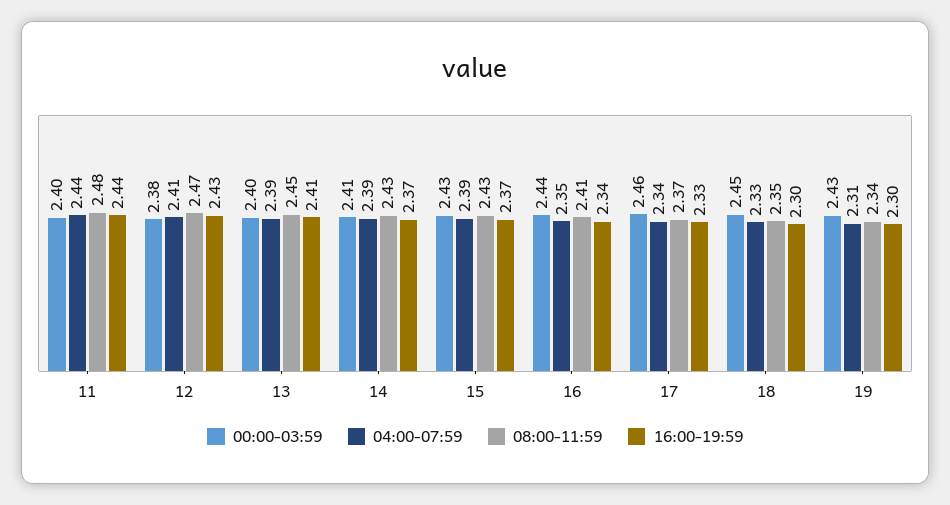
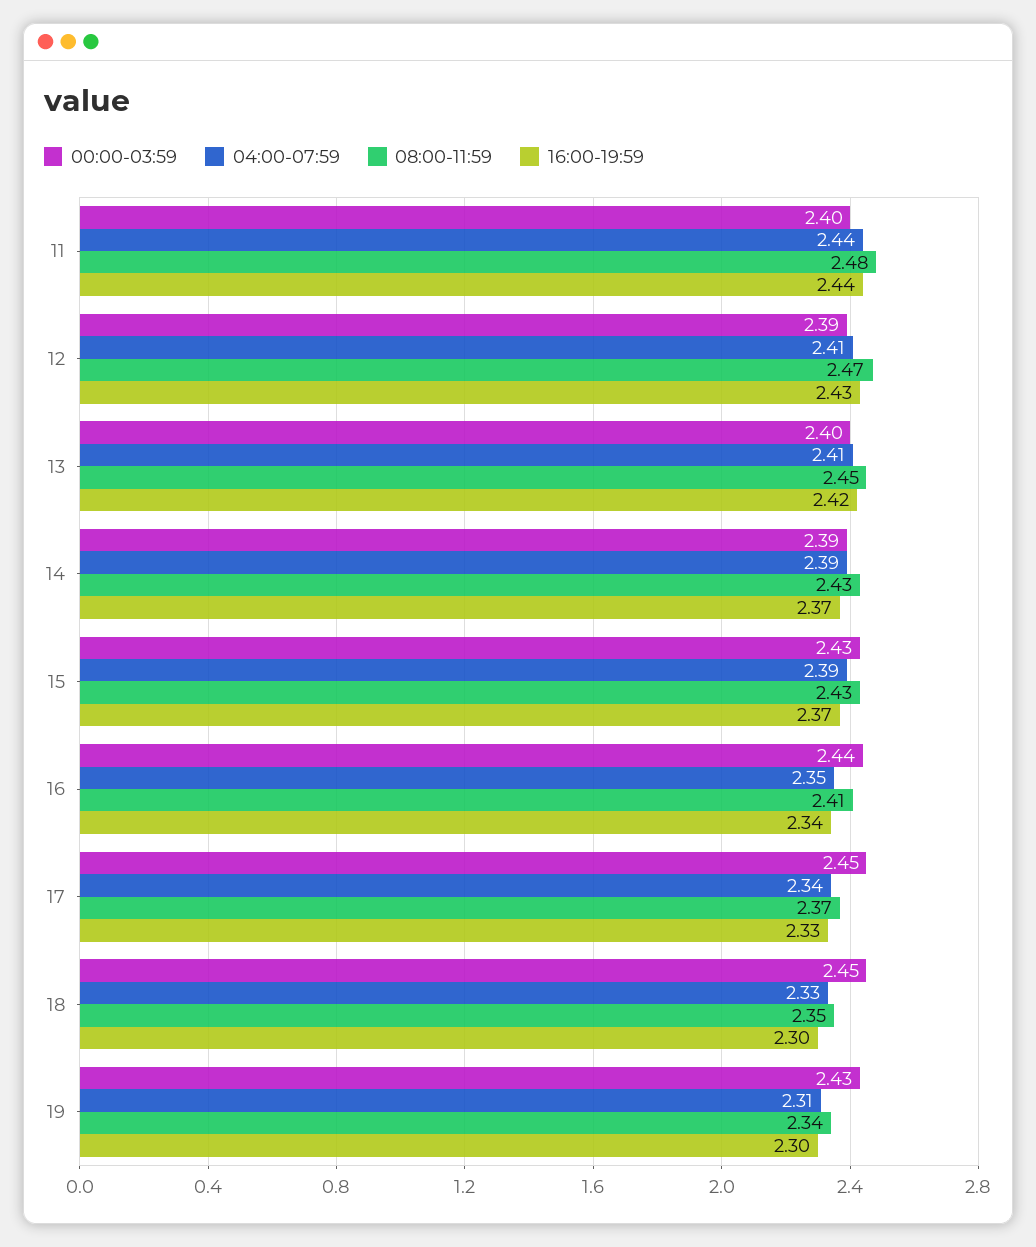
00:00-03:59, 12: 2.38 -> 2.39
04:00-07:59, 13: 2.39 -> 2.41
16:00-19:59, 13: 2.41 -> 2.42
00:00-03:59, 14: 2.41 -> 2.39
00:00-03:59, 17: 2.46 -> 2.45

